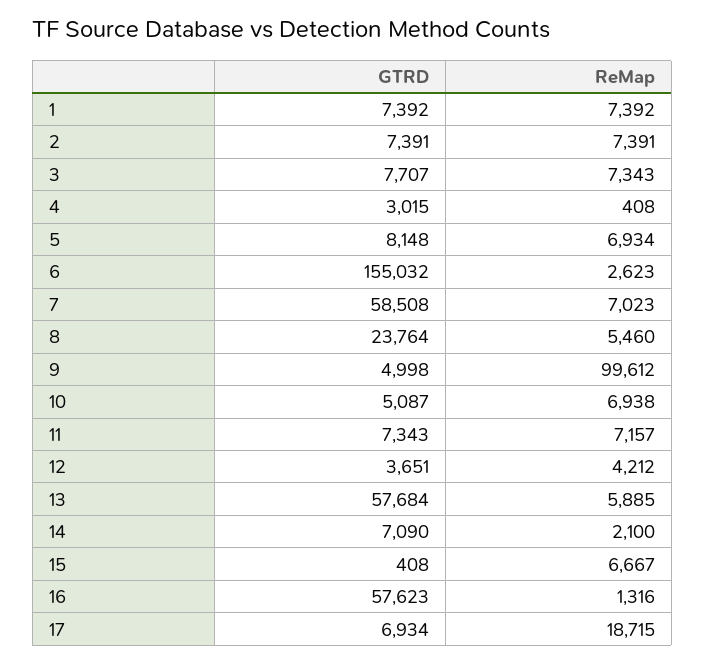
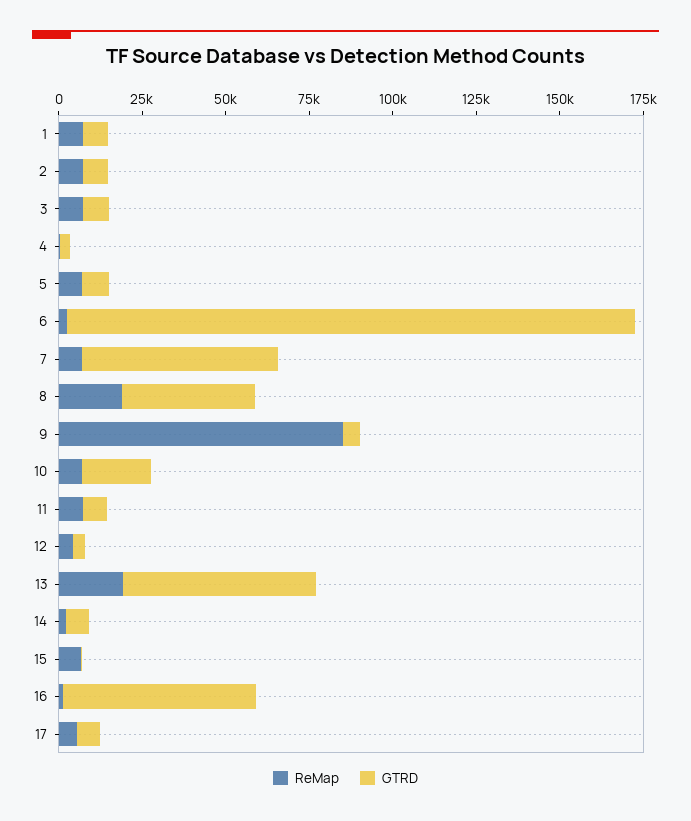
GTRD, 6: 155032 -> 170000
GTRD, 8: 23764 -> 40000
ReMap, 8: 5460 -> 20000
ReMap, 9: 99612 -> 85000
GTRD, 10: 5087 -> 20000
ReMap, 13: 5885 -> 20000
ReMap, 17: 18715 -> 5000

